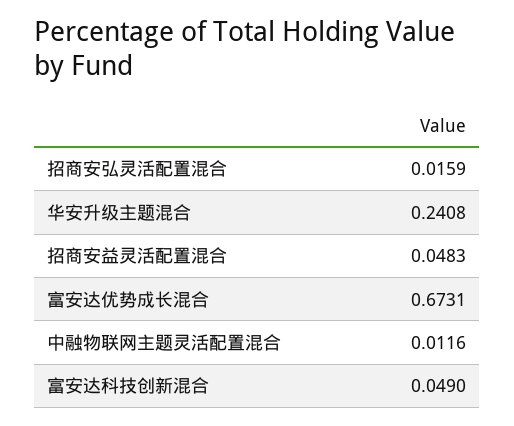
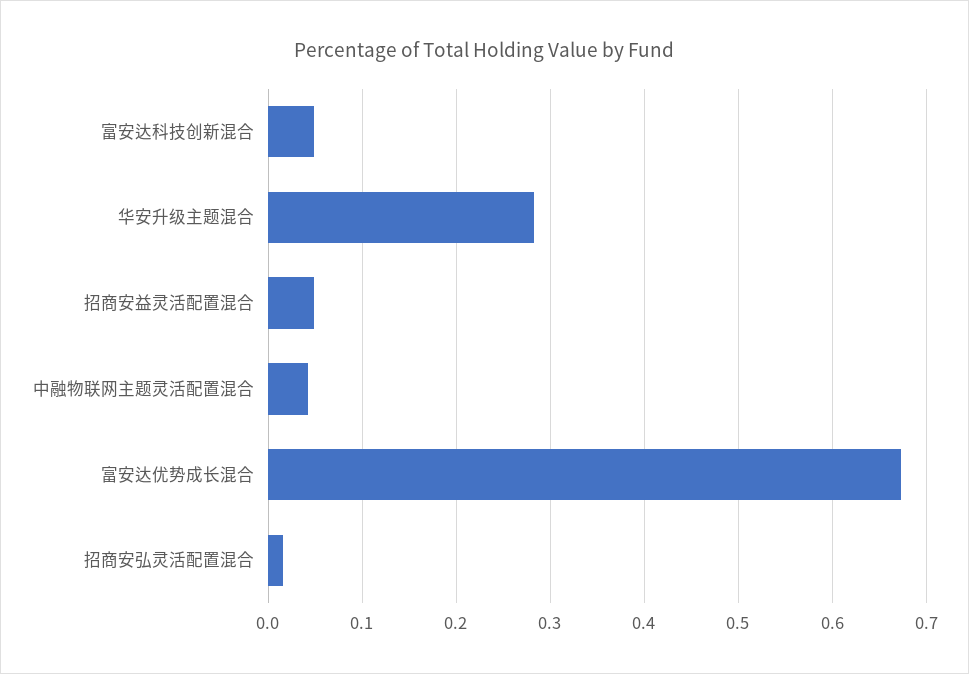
华安升级主题混合: 0.2408 -> 0.28
中融物联网主题灵活配置混合: 0.0116 -> 0.04

